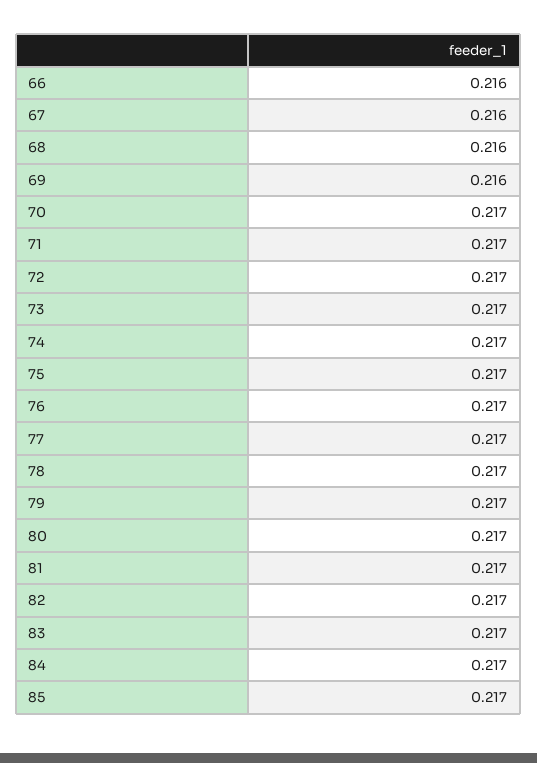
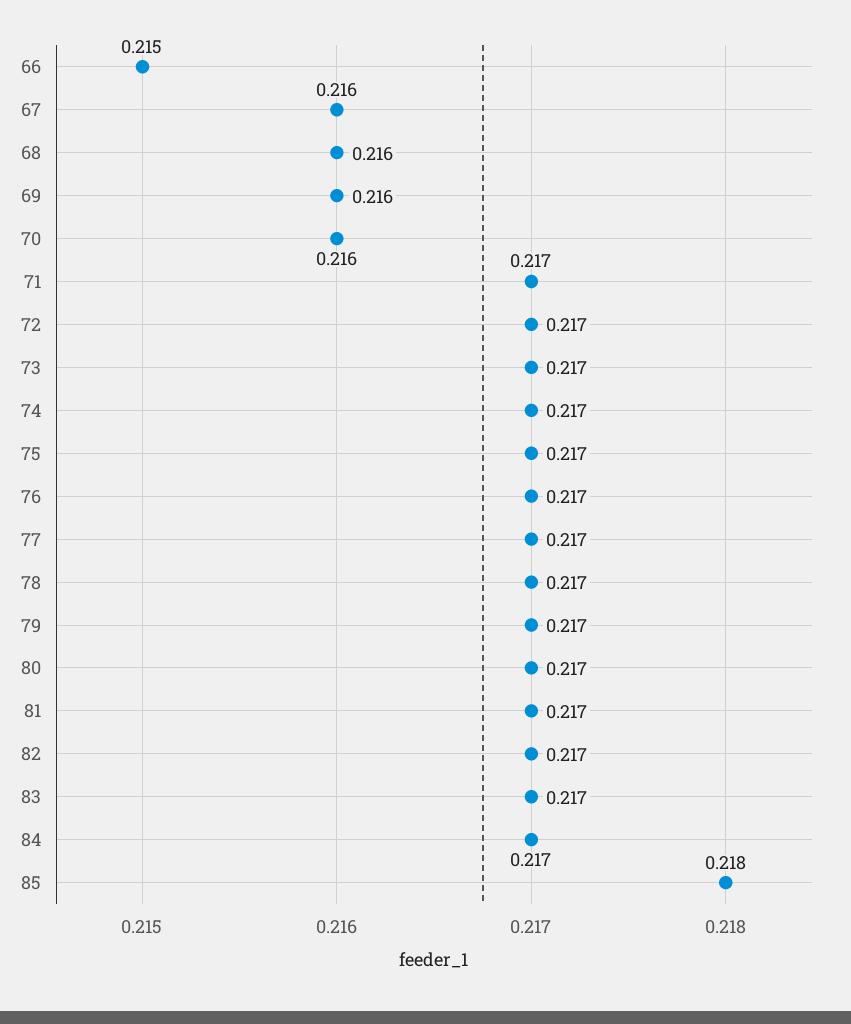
66: 0.216 -> 0.215
70: 0.217 -> 0.216
85: 0.217 -> 0.218

